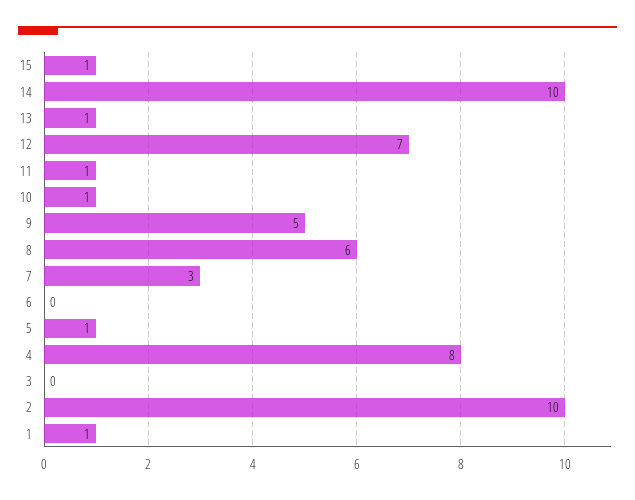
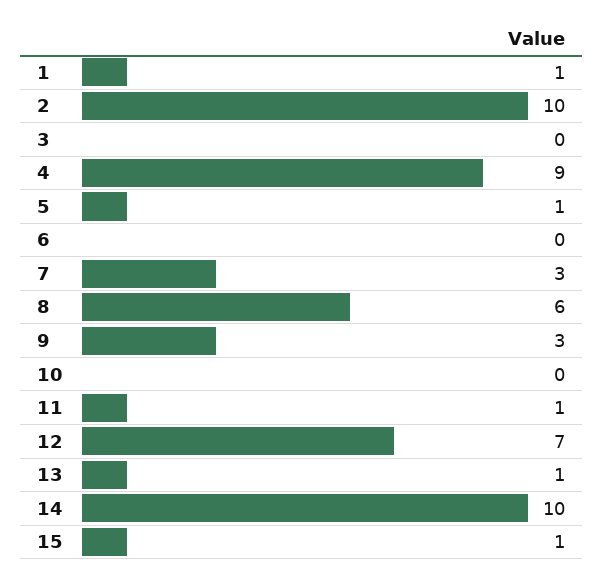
10: 1 -> 0
9: 5 -> 3
4: 8 -> 9

